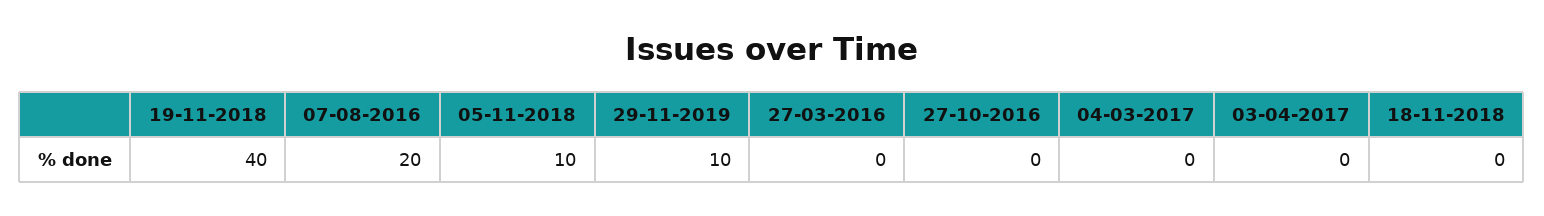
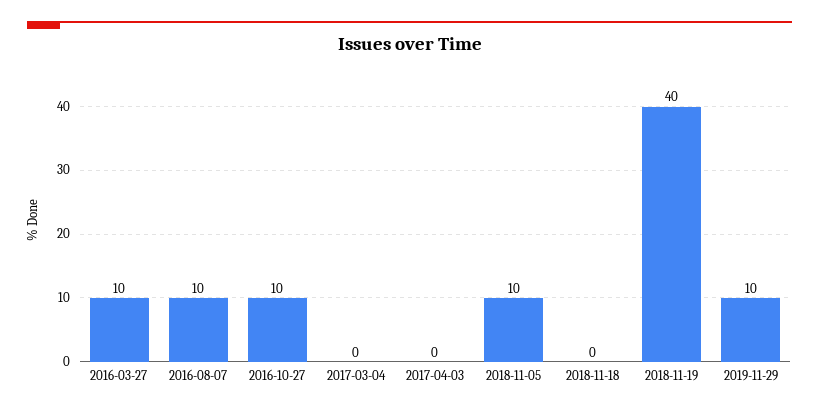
07-08-2016: 20 -> 10
27-03-2016: 0 -> 10
27-10-2016: 0 -> 10

